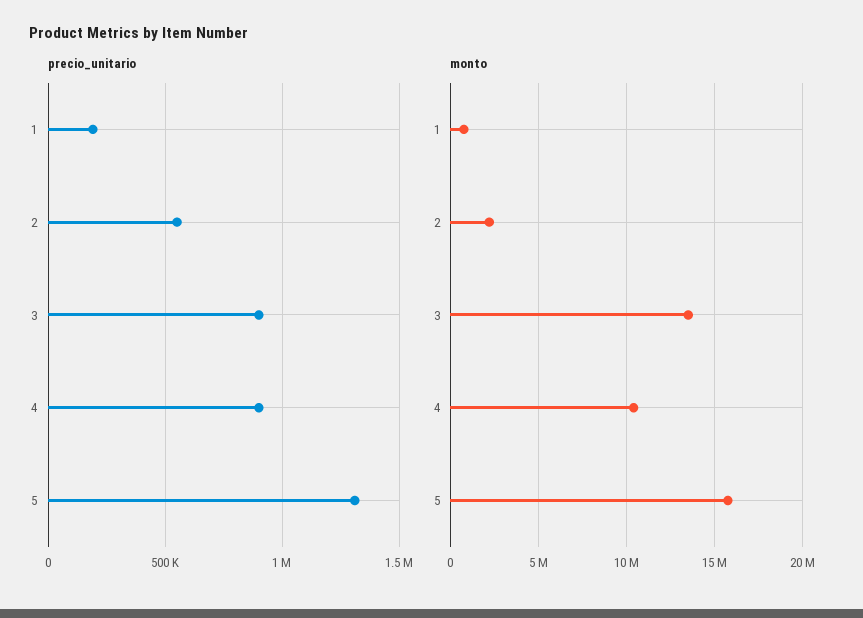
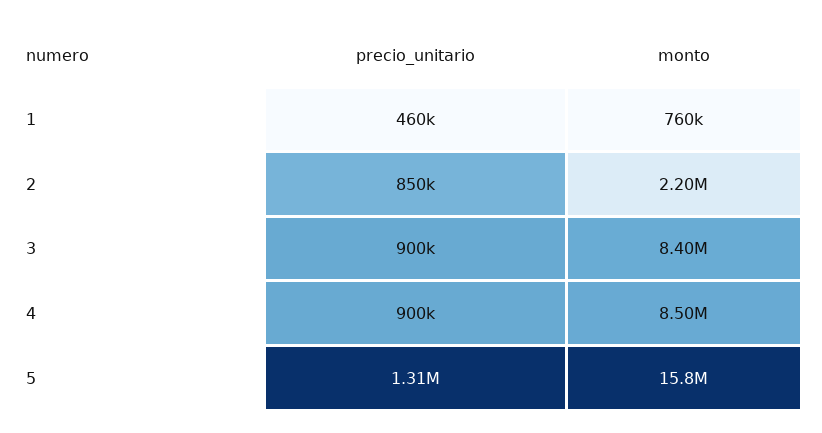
precio_unitario, 1: 200000 -> 460000
precio_unitario, 2: 550000 -> 850000
monto, 3: 13500000 -> 8400000
monto, 4: 10500000 -> 8500000

